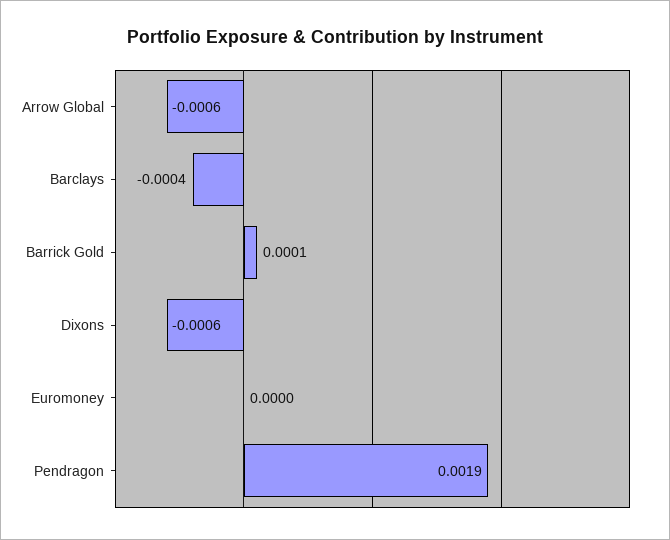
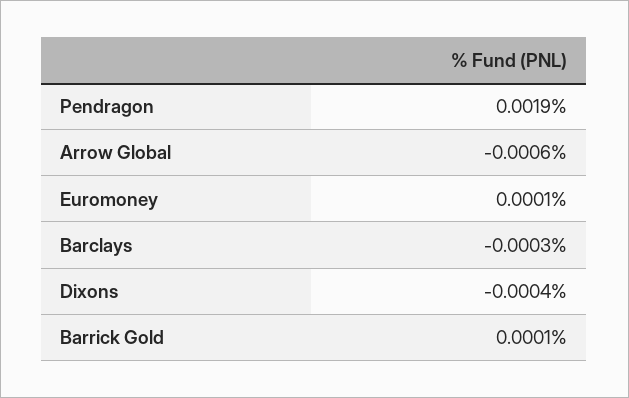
Barclays: -0.0004 -> -0.0003
Dixons: -0.0006 -> -0.0004
Euromoney: 0 -> 0.0001

